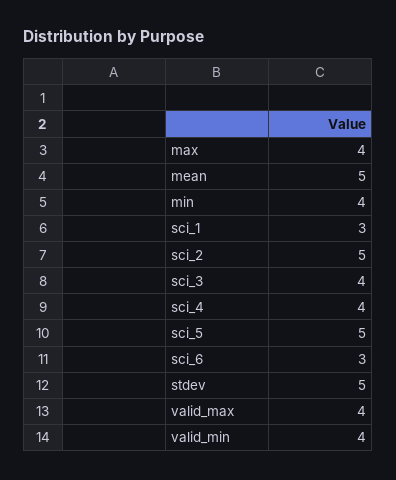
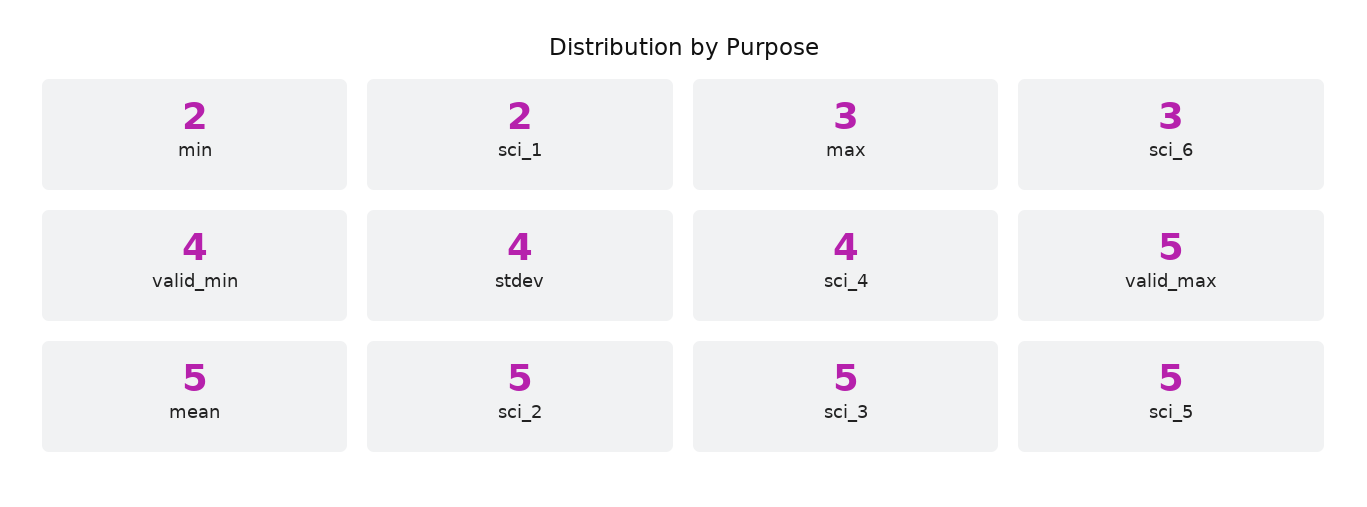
max: 4 -> 3
min: 4 -> 2
sci_1: 3 -> 2
sci_3: 4 -> 5
stdev: 5 -> 4
valid_max: 4 -> 5

